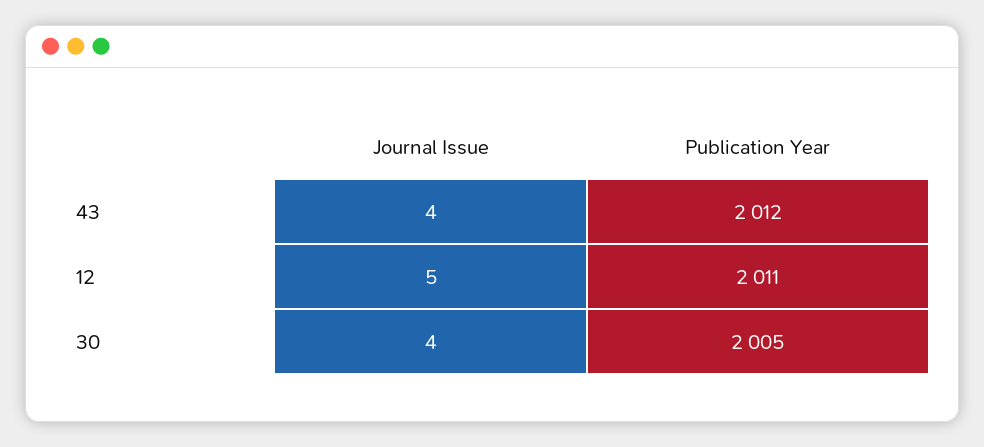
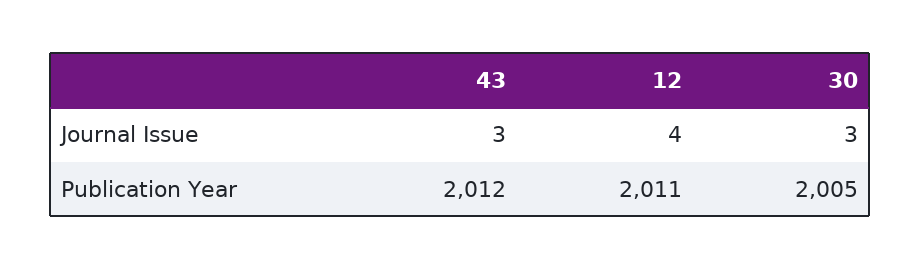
Journal Issue, 43: 4 -> 3
Journal Issue, 12: 5 -> 4
Journal Issue, 30: 4 -> 3

